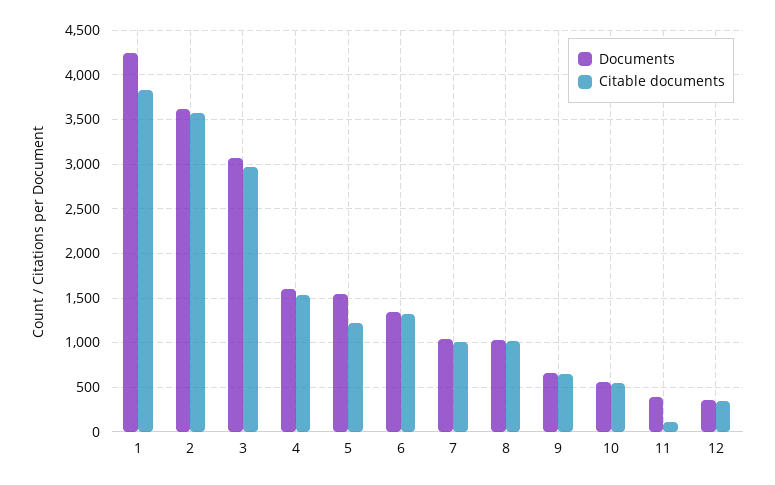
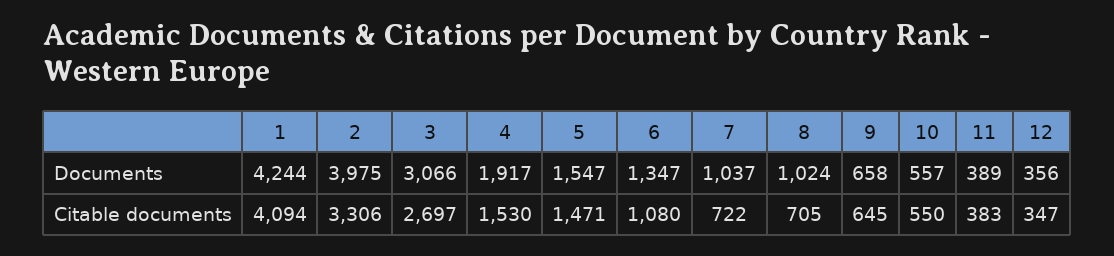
Citable documents, 1: 3800 -> 4094
Documents, 2: 3600 -> 3975
Citable documents, 2: 3600 -> 3306
Citable documents, 3: 3000 -> 2697
Documents, 4: 1600 -> 1917
Citable documents, 5: 1200 -> 1471
Citable documents, 6: 1300 -> 1080
Citable documents, 7: 1000 -> 722
Citable documents, 8: 1000 -> 705
Citable documents, 11: 100 -> 383

